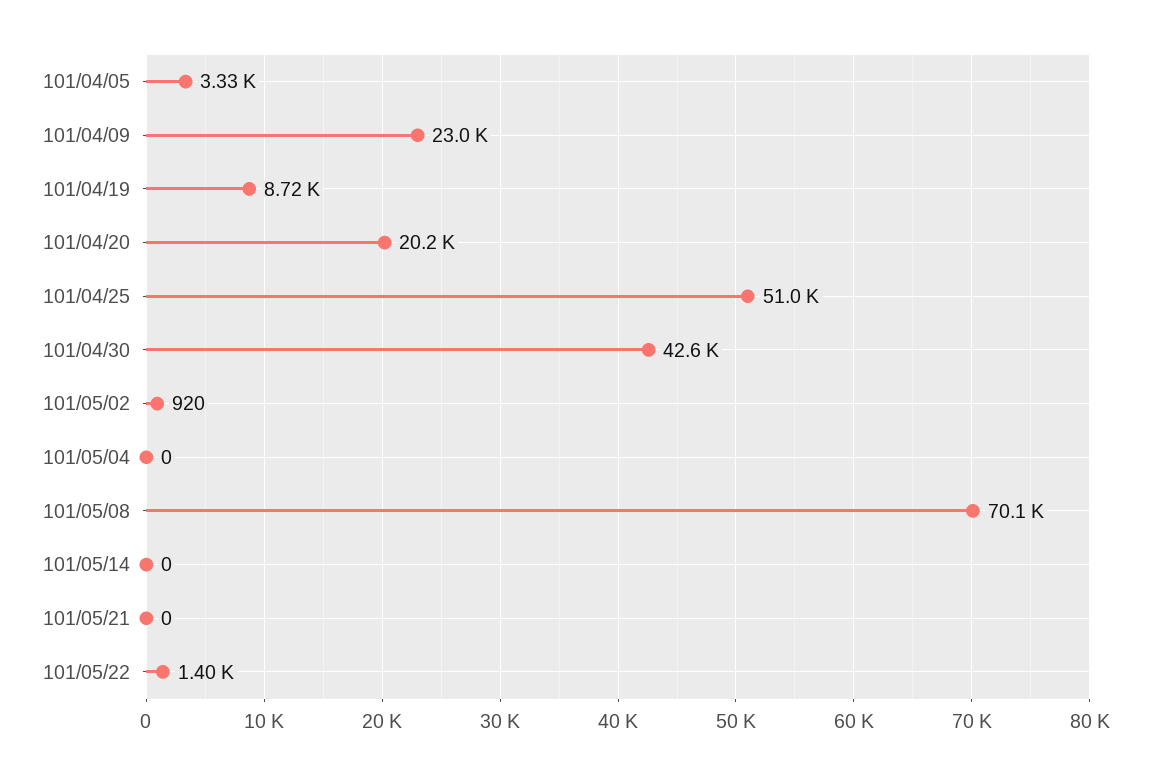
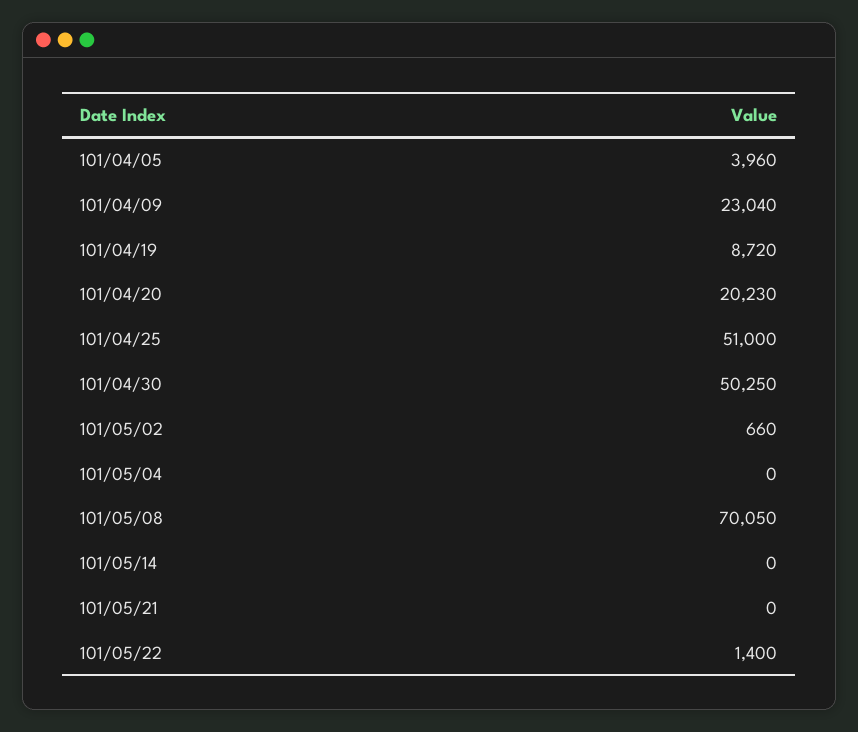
101/04/05: 3330 -> 3960
101/04/30: 42600 -> 50250
101/05/02: 920 -> 660

